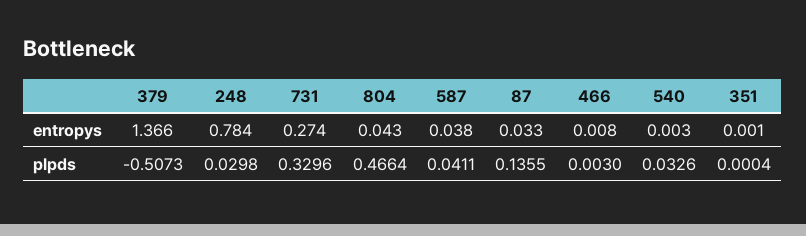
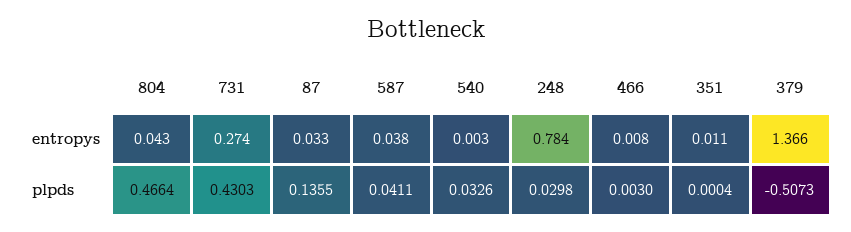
351, entropys: 0.001 -> 0.011
731, plpds: 0.3296 -> 0.4303

